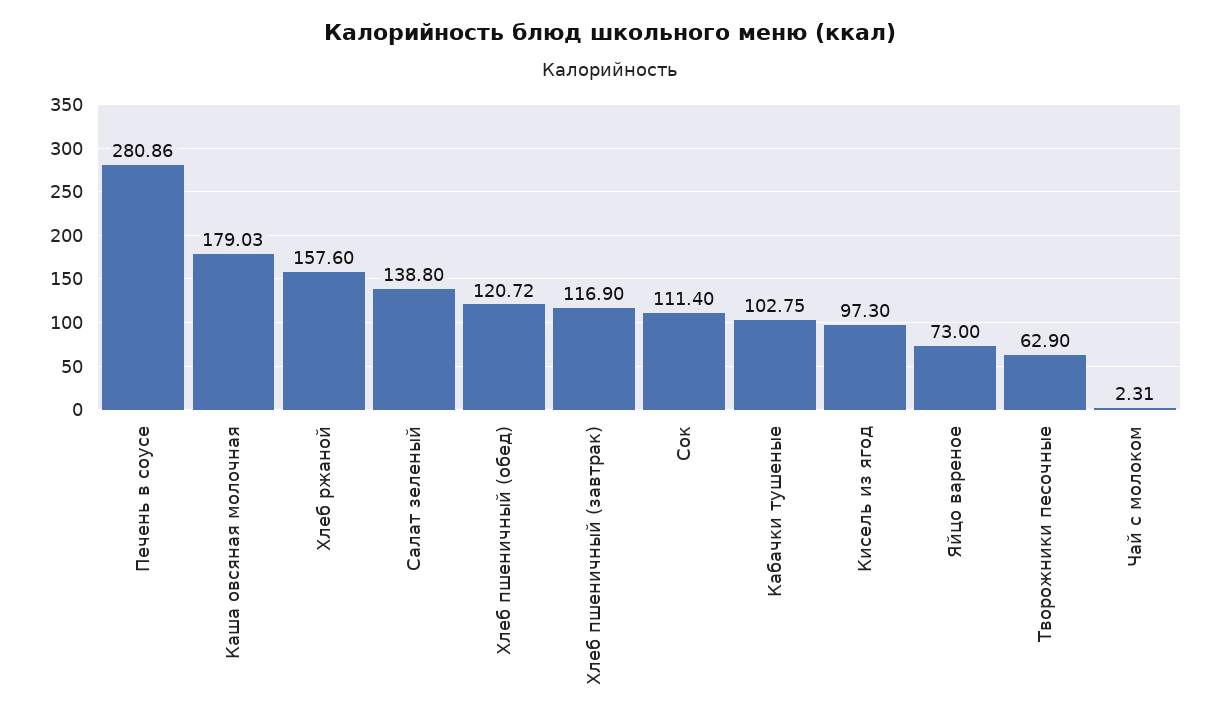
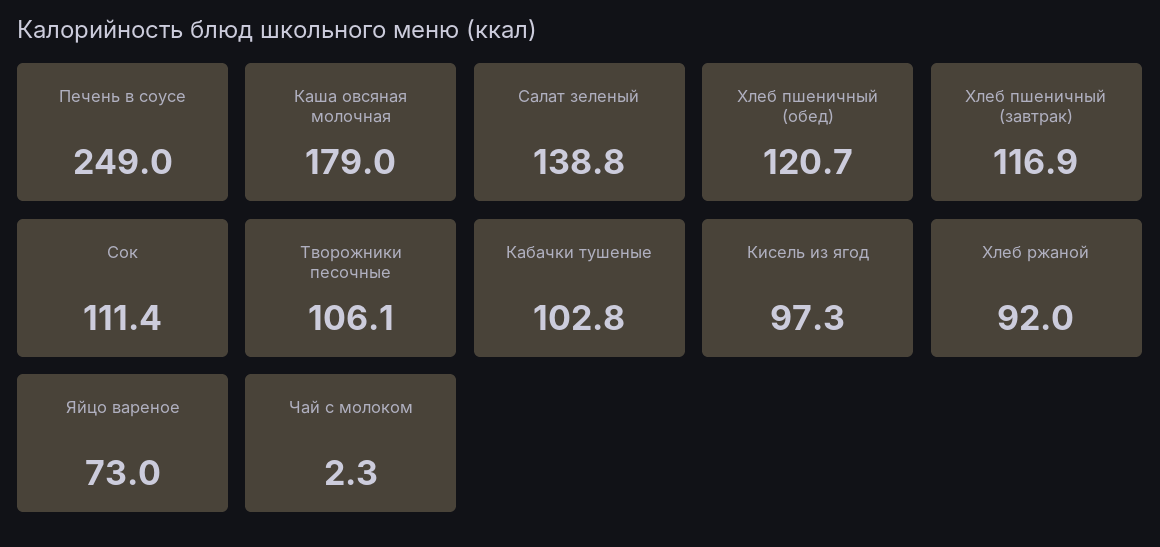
Печень в соусе: 280.86 -> 249
Хлеб ржаной: 157.6 -> 92
Творожники песочные: 62.9 -> 106.1

